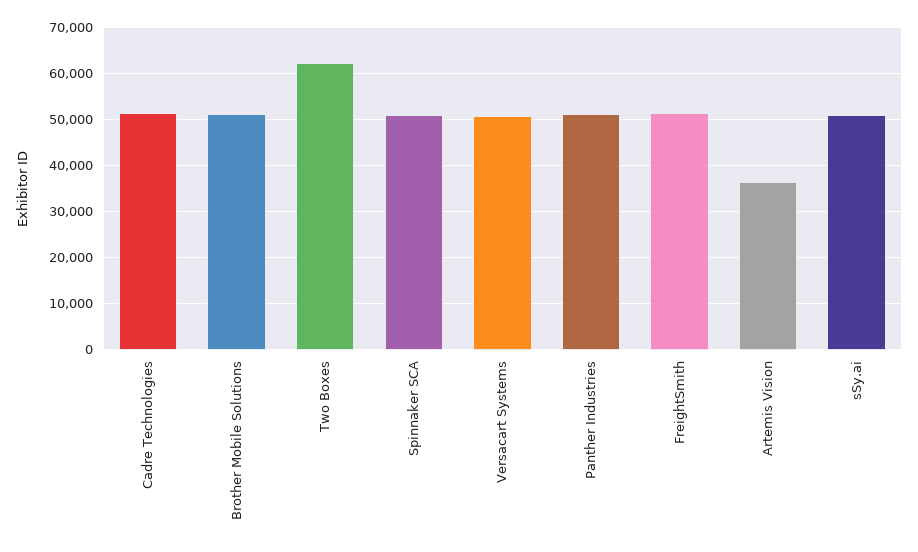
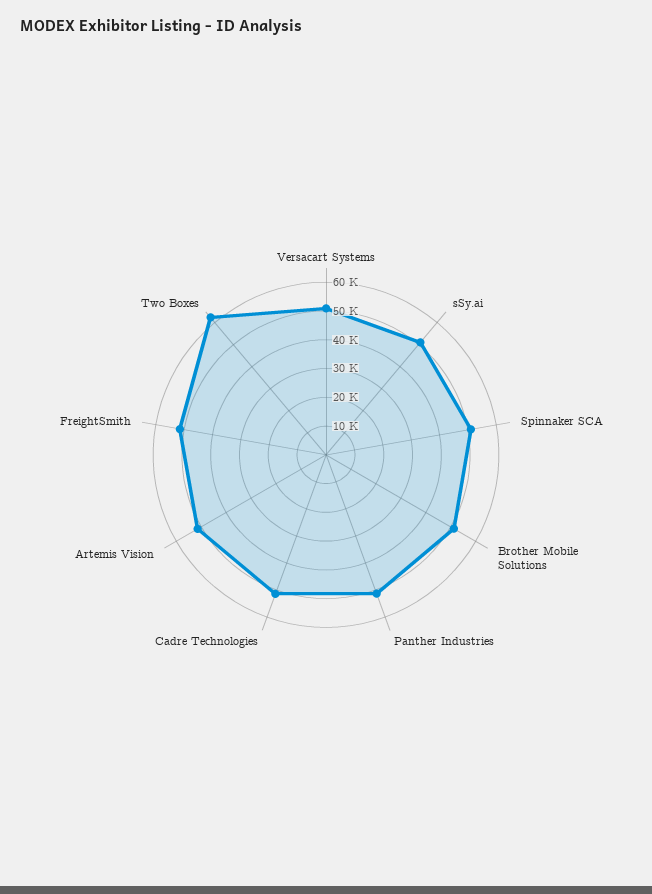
Artemis Vision: 36000 -> 50000

